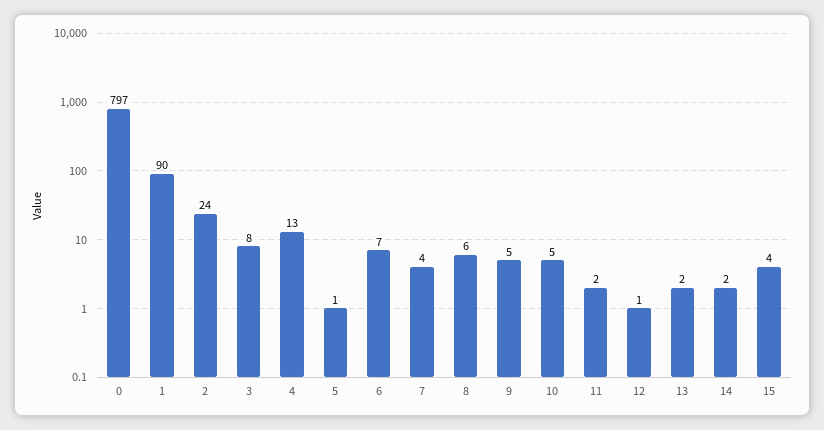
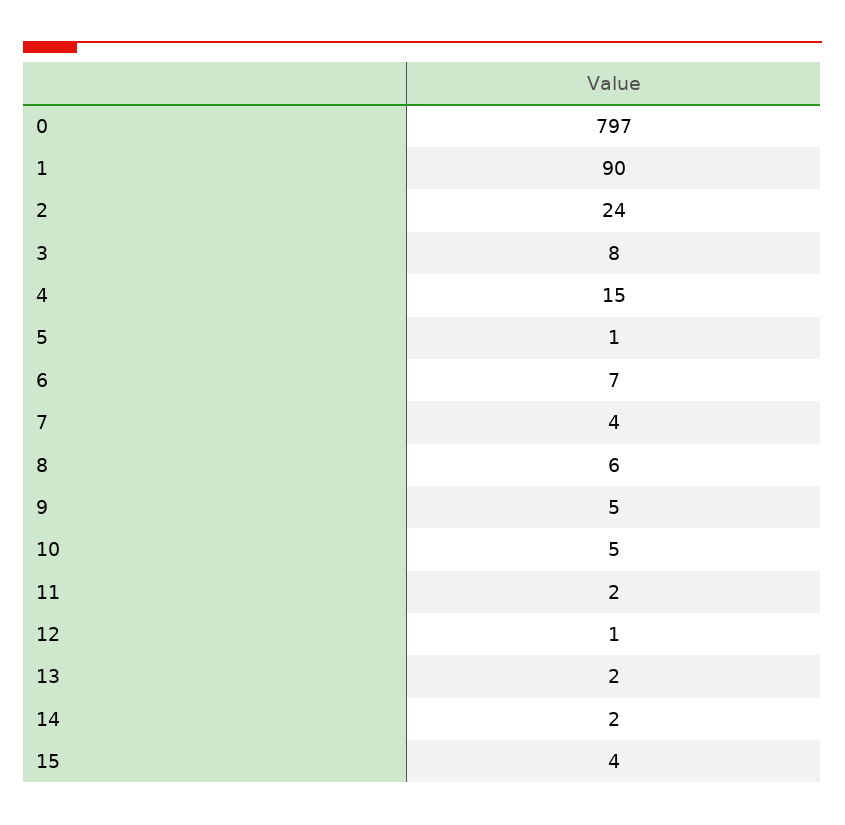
4: 13 -> 15

